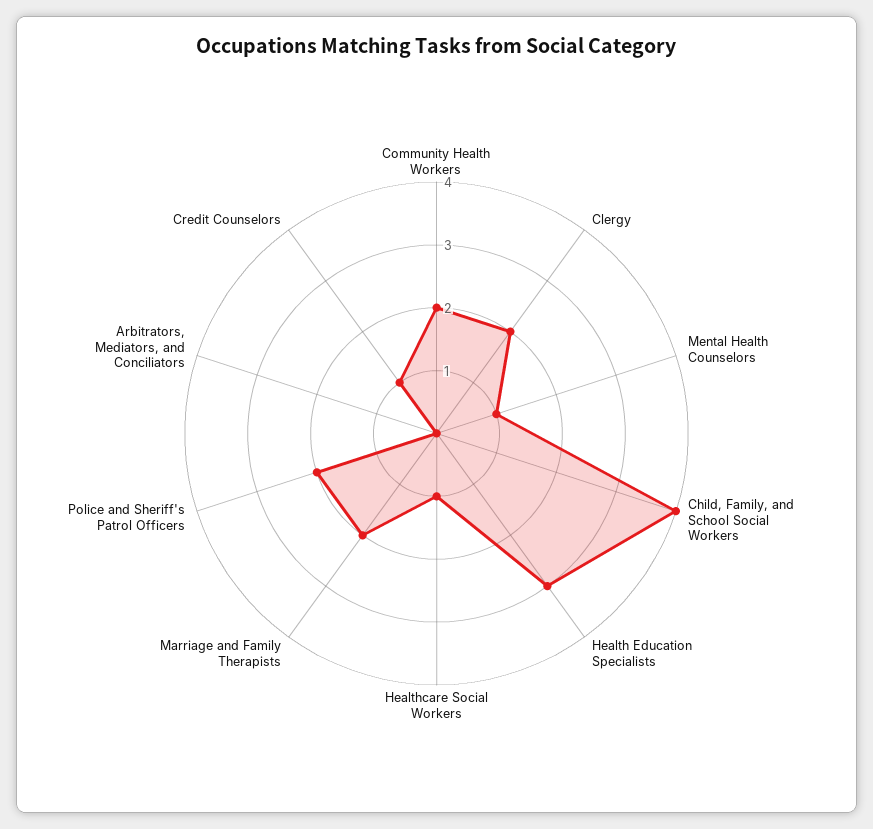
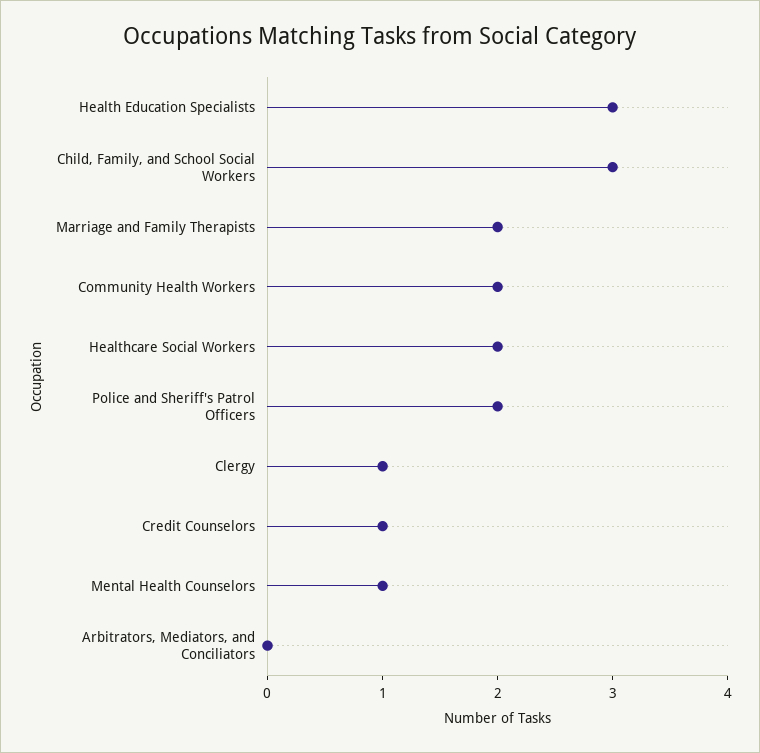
Clergy: 2 -> 1
Child, Family, and School Social Workers: 4 -> 3
Healthcare Social Workers: 1 -> 2

